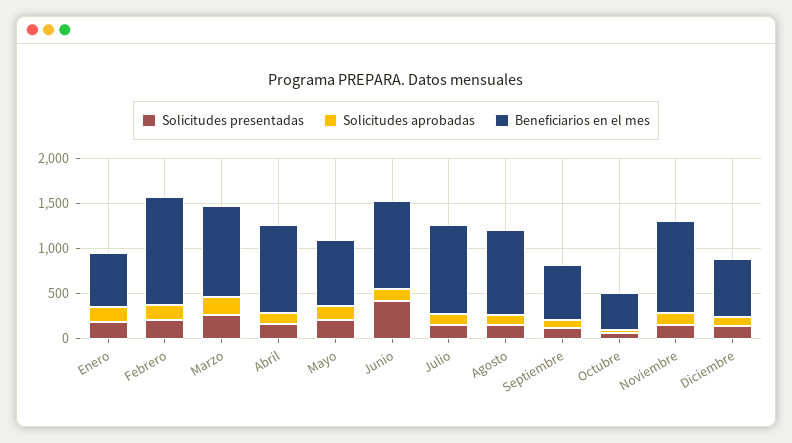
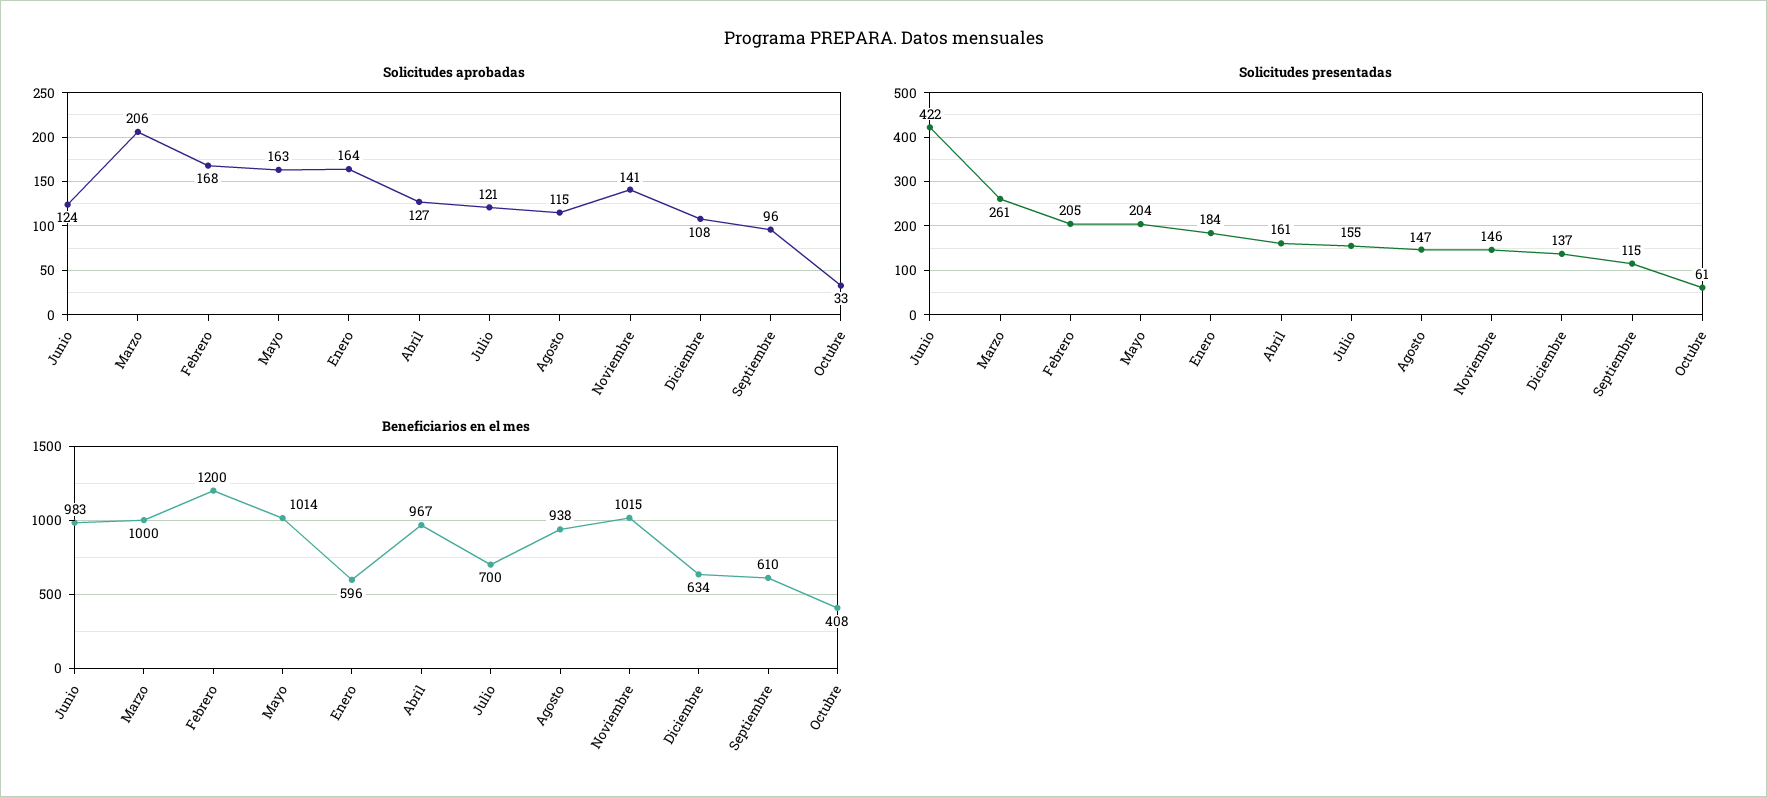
Beneficiarios en el mes, Mayo: 700 -> 1014
Beneficiarios en el mes, Julio: 1000 -> 700

